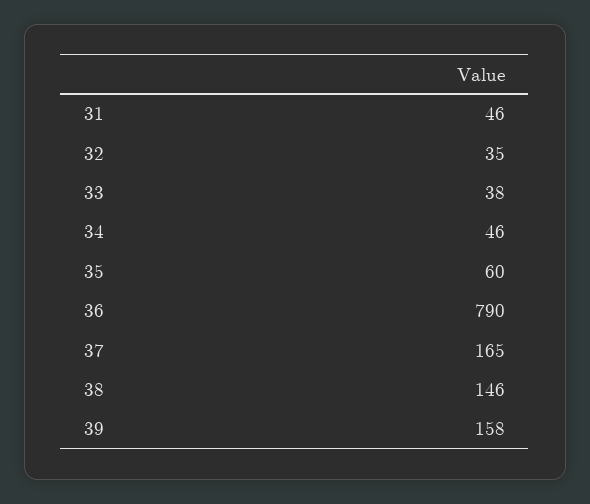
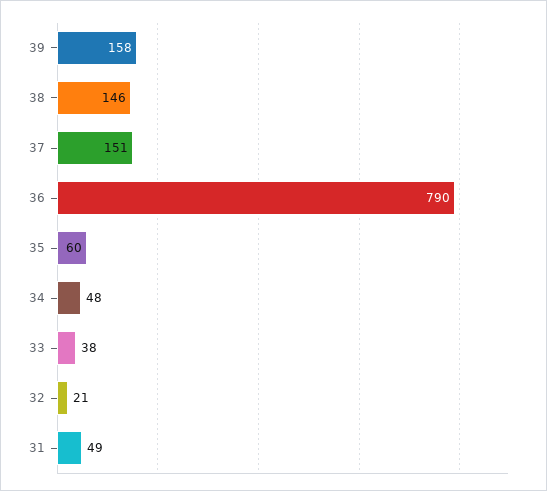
31: 46 -> 49
32: 35 -> 21
34: 46 -> 48
37: 165 -> 151

